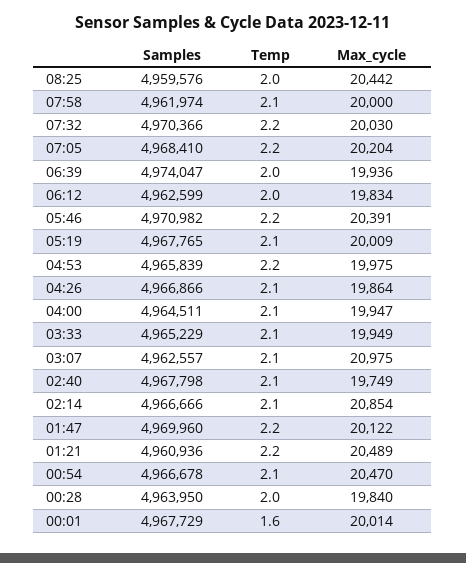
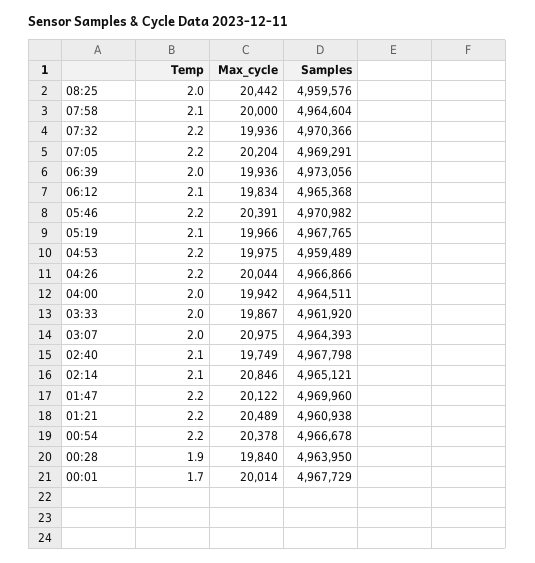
Samples, 07:58: 4961974 -> 4964604
Max_cycle, 07:32: 20030 -> 19936
Samples, 07:05: 4968410 -> 4969291
Samples, 06:39: 4974047 -> 4973056
Samples, 06:12: 4962599 -> 4965368
Temp, 06:12: 2 -> 2.1
Max_cycle, 05:19: 20009 -> 19966
Samples, 04:53: 4965839 -> 4959489
Temp, 04:26: 2.1 -> 2.2
Max_cycle, 04:26: 19864 -> 20044
Temp, 04:00: 2.1 -> 2
Max_cycle, 04:00: 19947 -> 19942
Samples, 03:33: 4965229 -> 4961920
Temp, 03:33: 2.1 -> 2
Max_cycle, 03:33: 19949 -> 19867
Samples, 03:07: 4962557 -> 4964393
Temp, 03:07: 2.1 -> 2
Samples, 02:14: 4966666 -> 4965121
Max_cycle, 02:14: 20854 -> 20846
Samples, 01:21: 4960936 -> 4960938
Temp, 00:54: 2.1 -> 2.2
Max_cycle, 00:54: 20470 -> 20378
Temp, 00:28: 2 -> 1.9
Temp, 00:01: 1.6 -> 1.7

